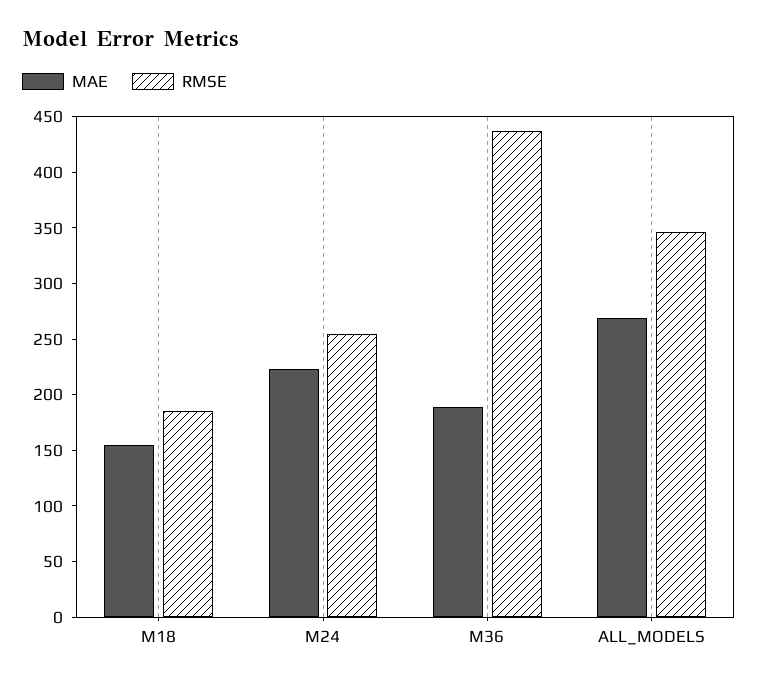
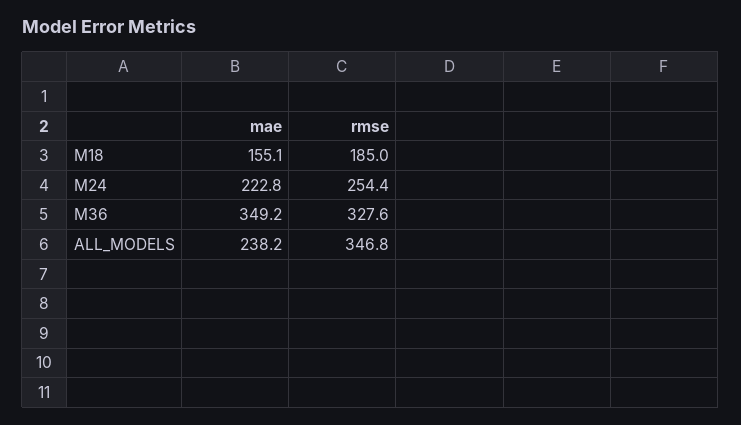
MAE, M36: 190 -> 349.2
RMSE, M36: 440 -> 327.6
MAE, ALL_MODELS: 270 -> 238.2

